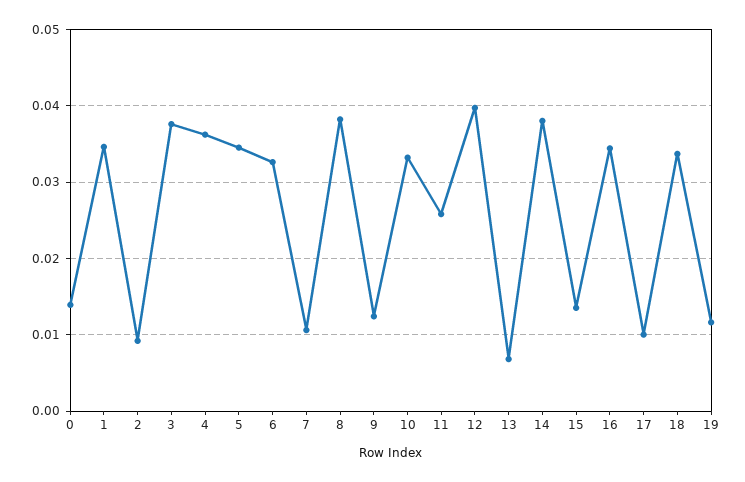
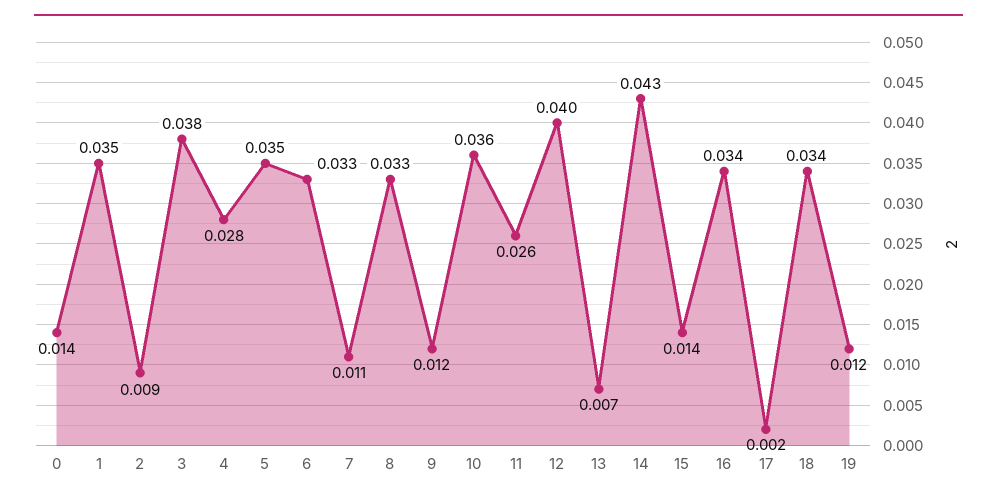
4: 0.036 -> 0.028
8: 0.038 -> 0.033
10: 0.033 -> 0.036
14: 0.038 -> 0.043
17: 0.01 -> 0.002

